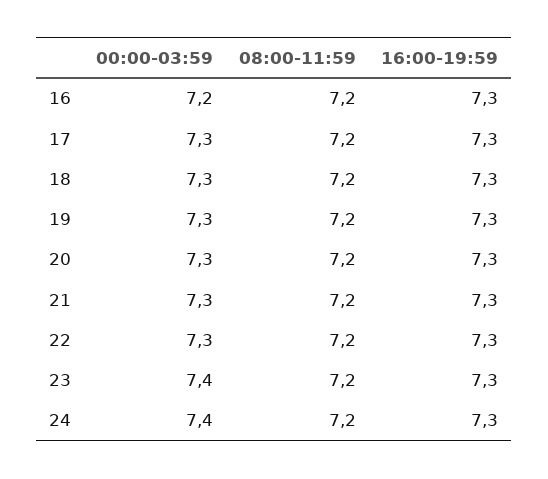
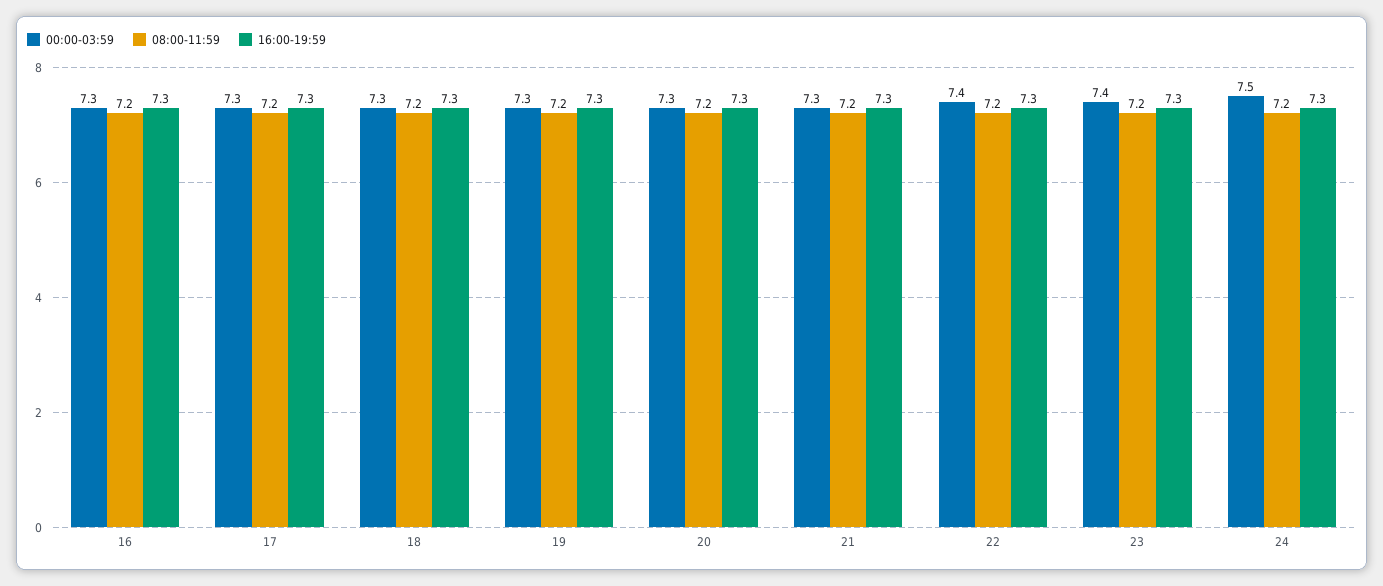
00:00-03:59, 16: 7.2 -> 7.3
00:00-03:59, 22: 7.3 -> 7.4
00:00-03:59, 24: 7.4 -> 7.5

